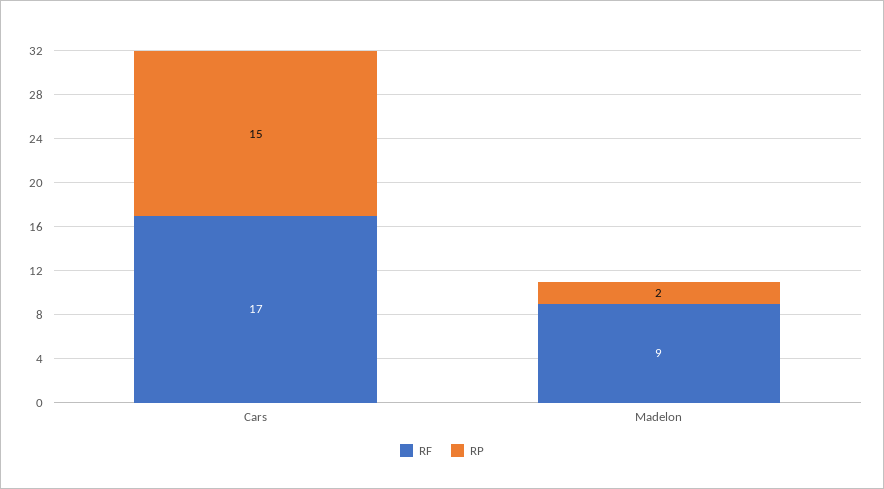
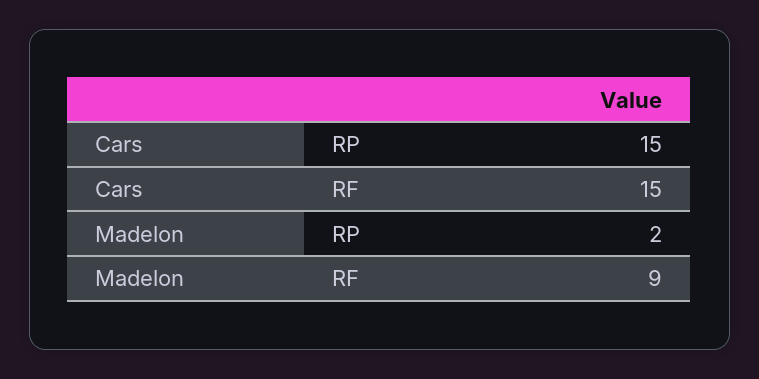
RF, Cars: 17 -> 15

